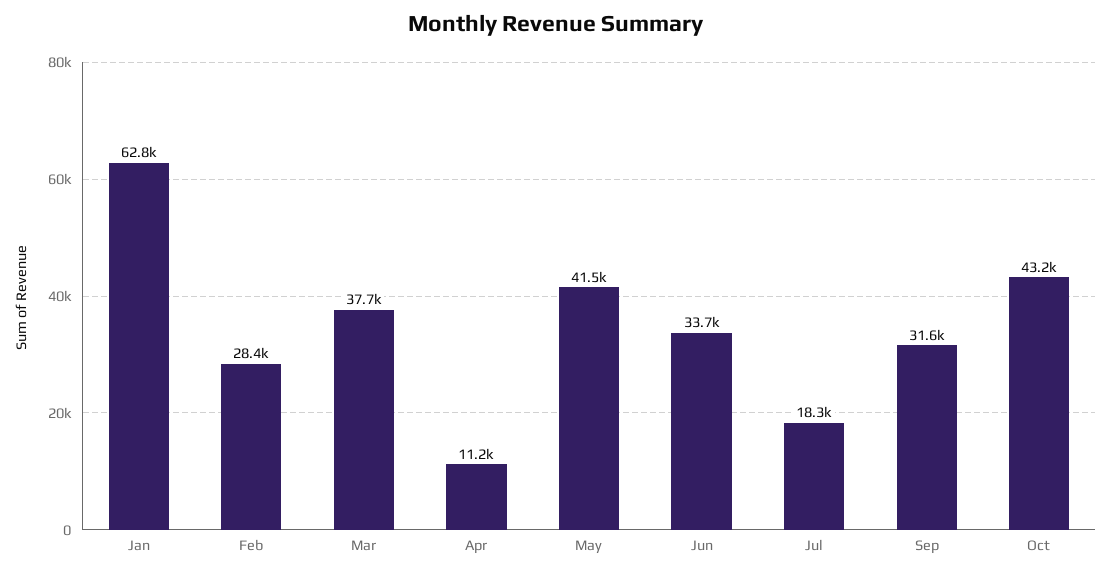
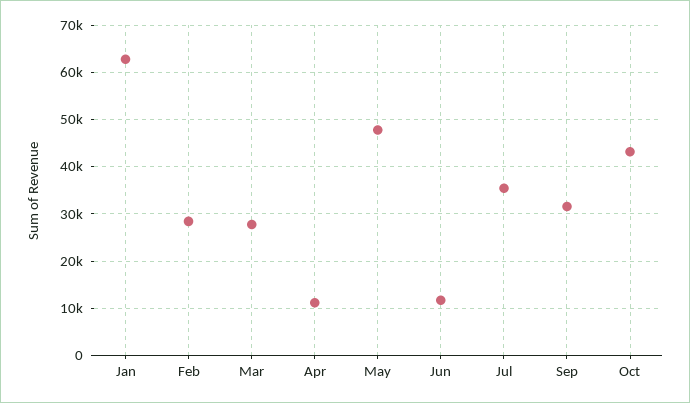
Mar: 37700 -> 28000
May: 41500 -> 48000
Jun: 33700 -> 12000
Jul: 18300 -> 36000

